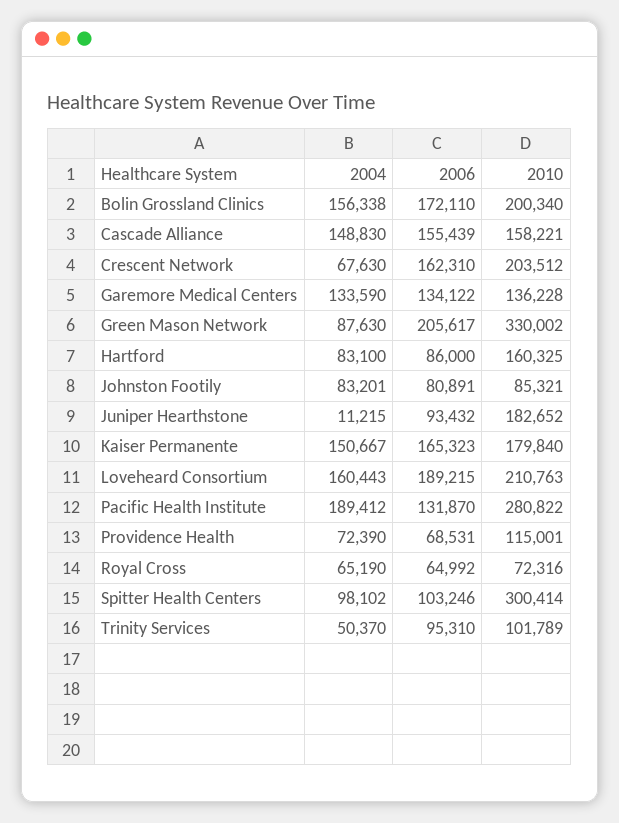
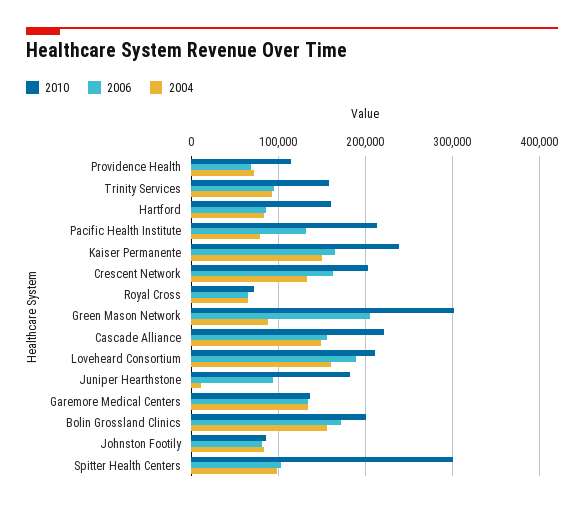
2010, Cascade Alliance: 158221 -> 220000
2004, Crescent Network: 67630 -> 130000
2010, Green Mason Network: 330002 -> 300000
2010, Kaiser Permanente: 179840 -> 240000
2004, Pacific Health Institute: 189412 -> 80000
2010, Pacific Health Institute: 280822 -> 210000
2004, Trinity Services: 50370 -> 90000
2010, Trinity Services: 101789 -> 160000

